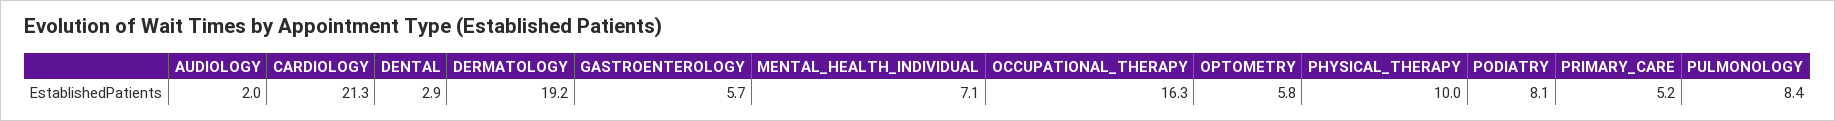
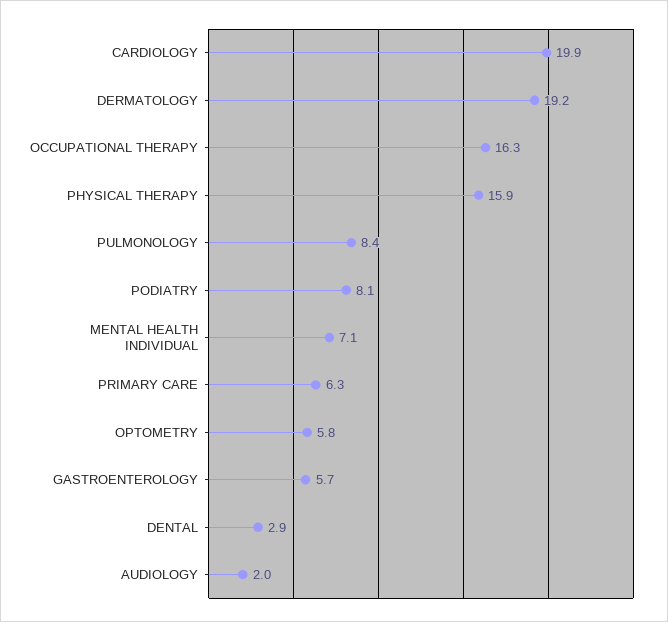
CARDIOLOGY: 21.3 -> 19.9
PHYSICAL_THERAPY: 10 -> 15.9
PRIMARY_CARE: 5.2 -> 6.3

